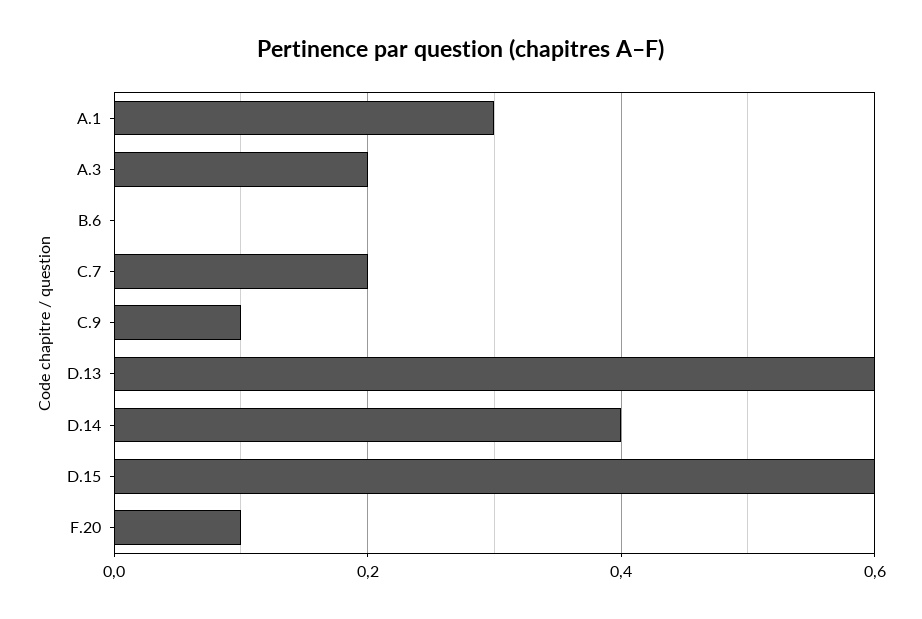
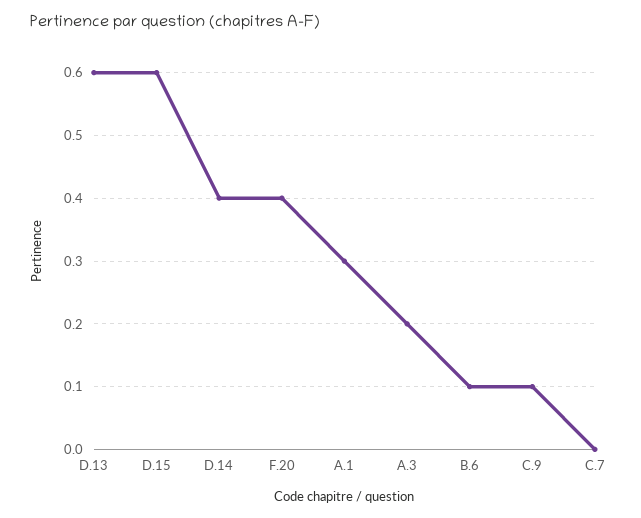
B.6: 0 -> 0.1
C.7: 0.2 -> 0
F.20: 0.1 -> 0.4

